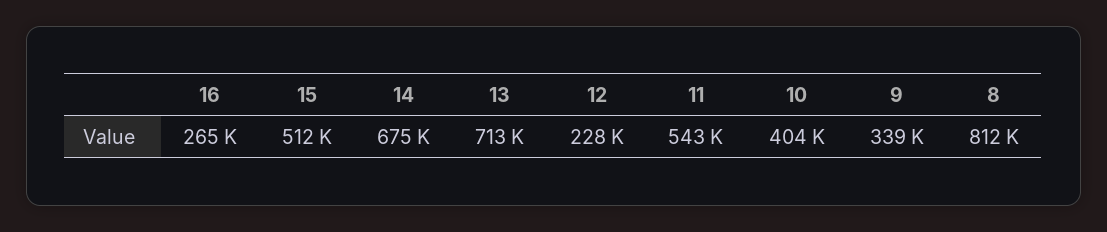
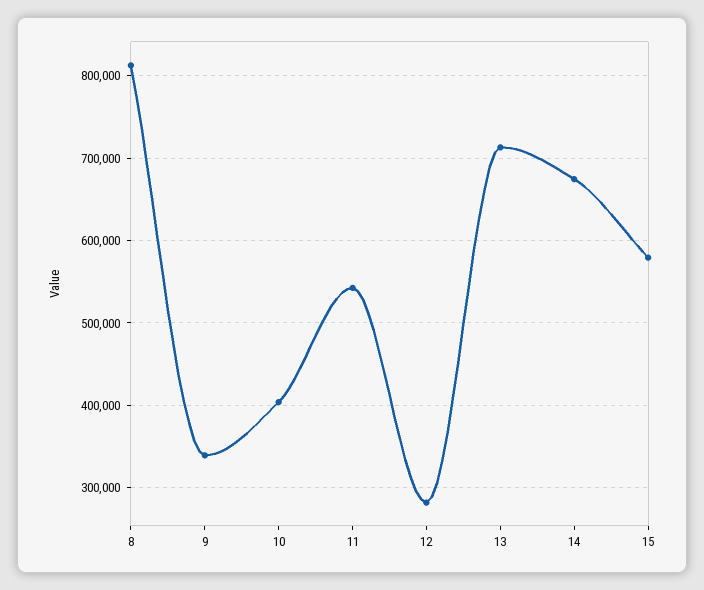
16: 265000 -> none
15: 512000 -> 580000
12: 228000 -> 280000

